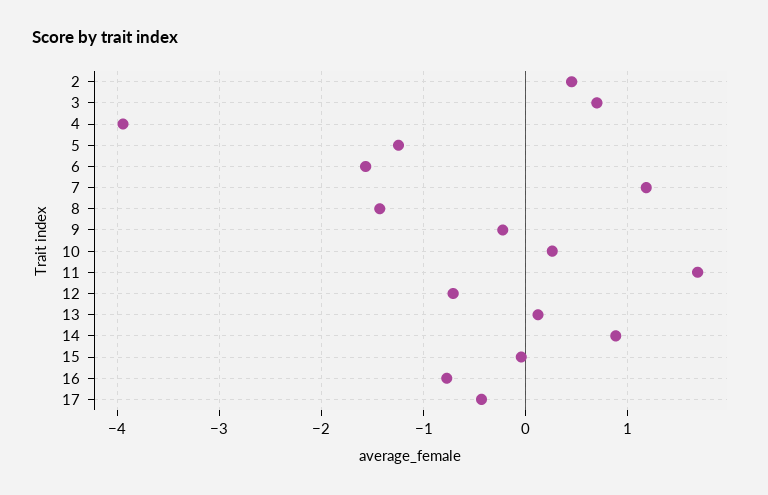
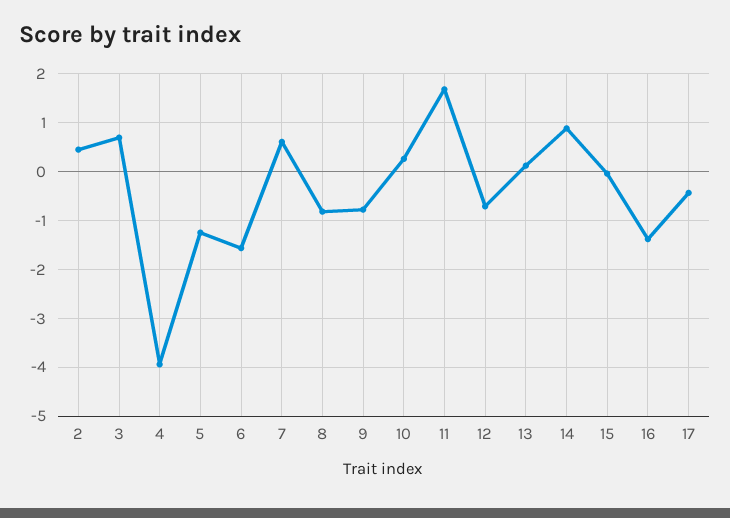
7: 1.2 -> 0.6
8: -1.4 -> -0.8
9: -0.2 -> -0.8
16: -0.8 -> -1.4

